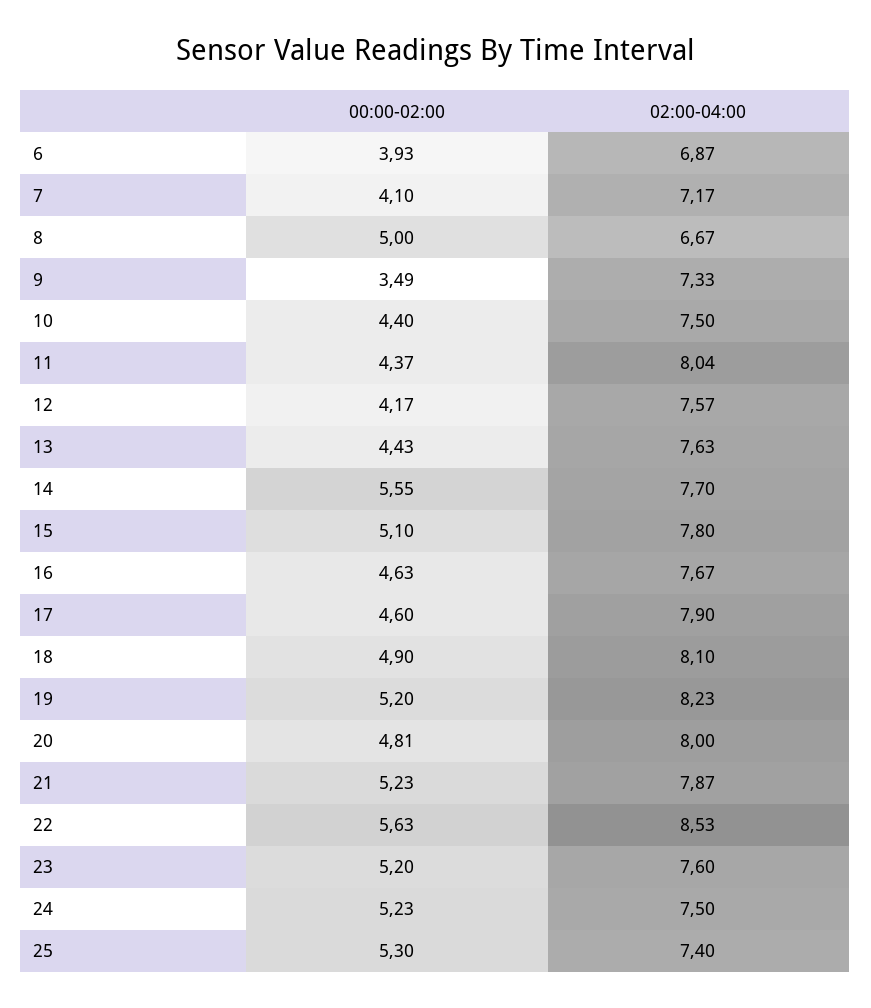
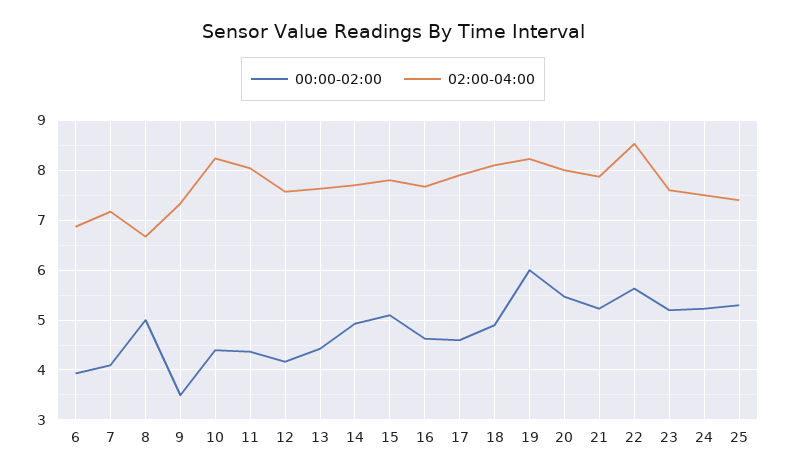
02:00-04:00, 10: 7.5 -> 8.2
00:00-02:00, 14: 5.55 -> 5
00:00-02:00, 19: 5.2 -> 6
00:00-02:00, 20: 4.81 -> 5.4

